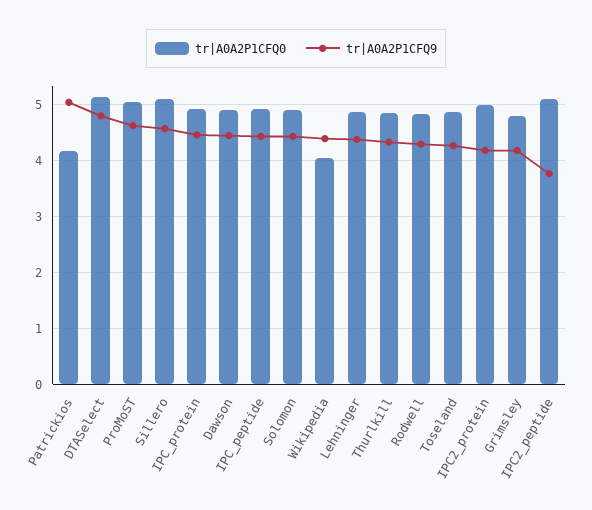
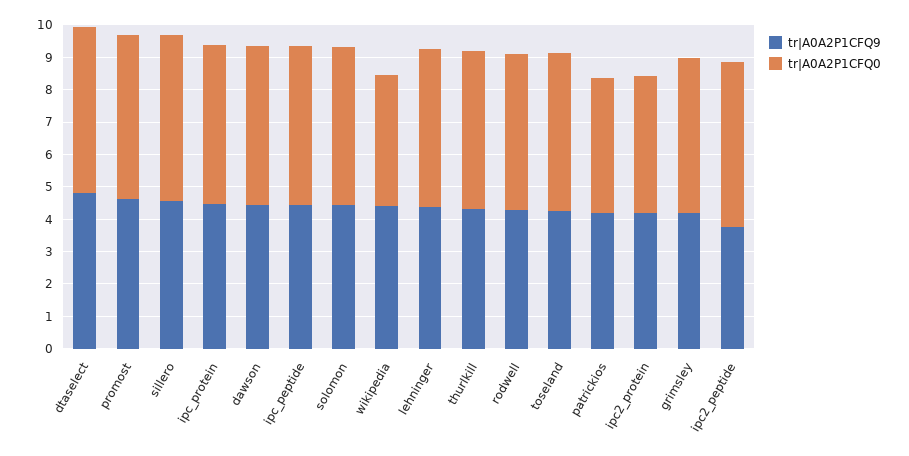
tr|A0A2P1CFQ9, Patrickios: 5 -> 4.25
tr|A0A2P1CFQ0, IPC2_protein: 5 -> 4.25

